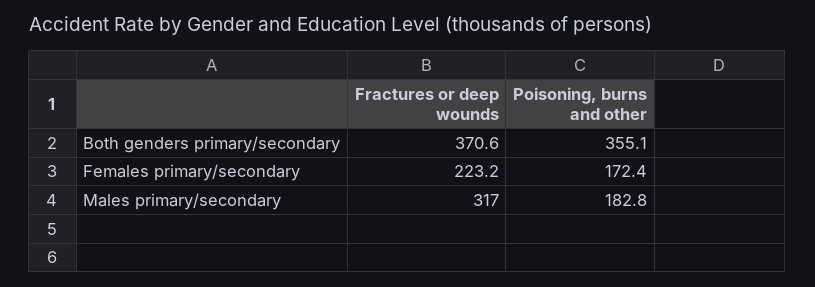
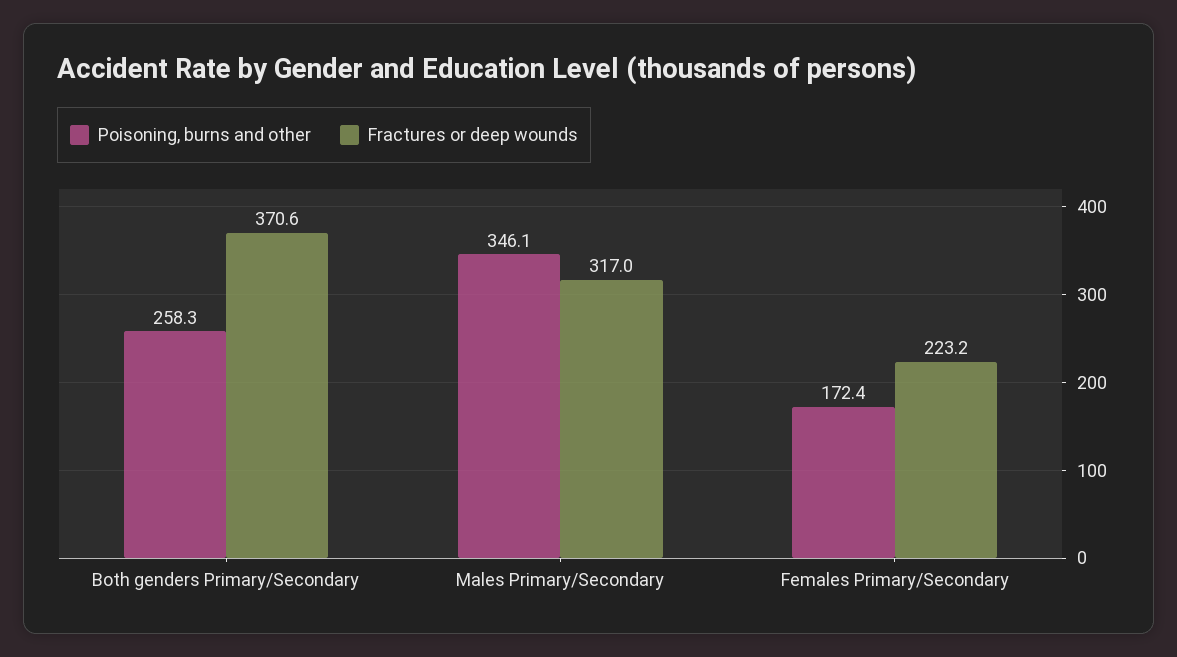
Poisoning, burns and other, Both genders primary/secondary: 355.1 -> 258.3
Poisoning, burns and other, Males primary/secondary: 182.8 -> 346.1

